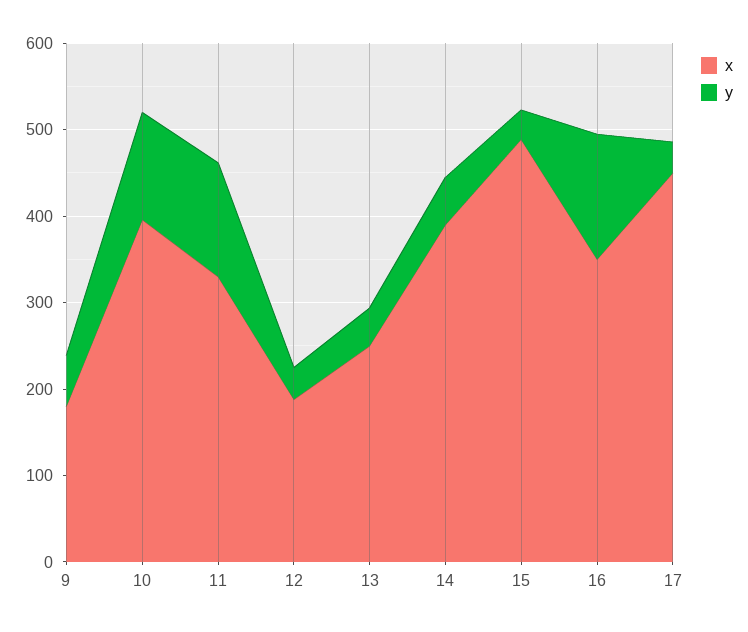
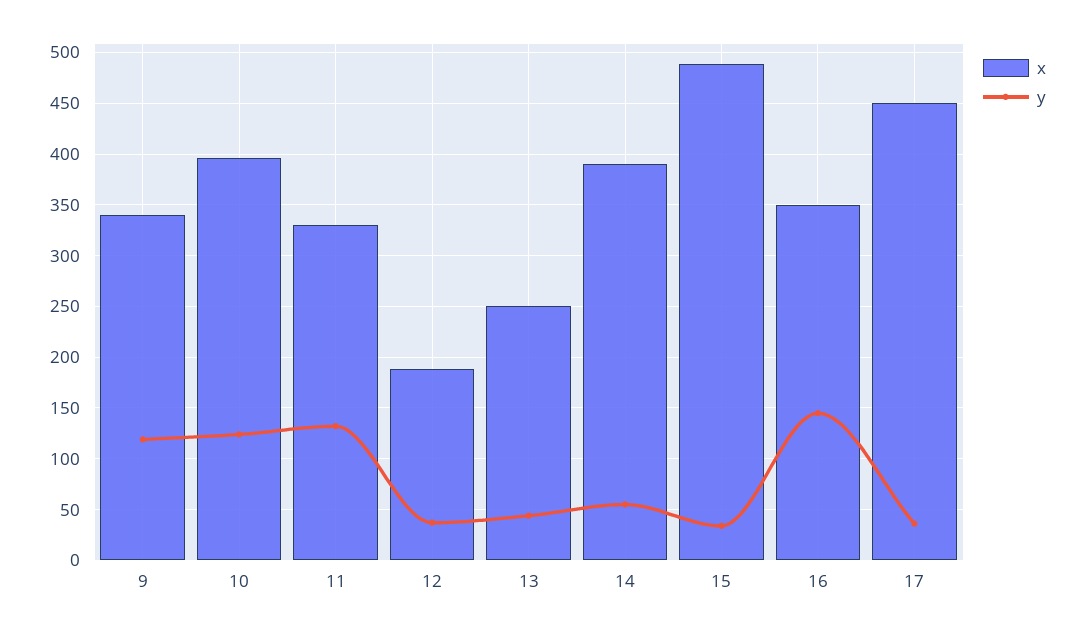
x, 9: 180 -> 340
y, 9: 60 -> 120

